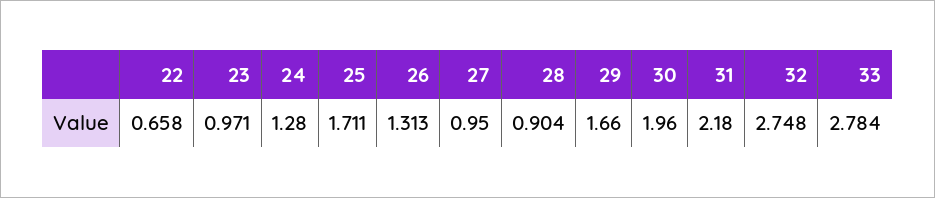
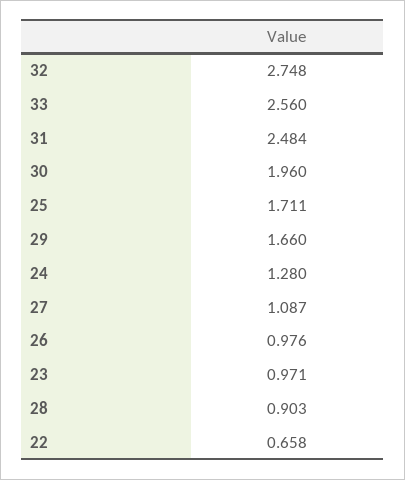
26: 1.313 -> 0.976
27: 0.95 -> 1.087
28: 0.904 -> 0.903
31: 2.18 -> 2.484
33: 2.784 -> 2.56

